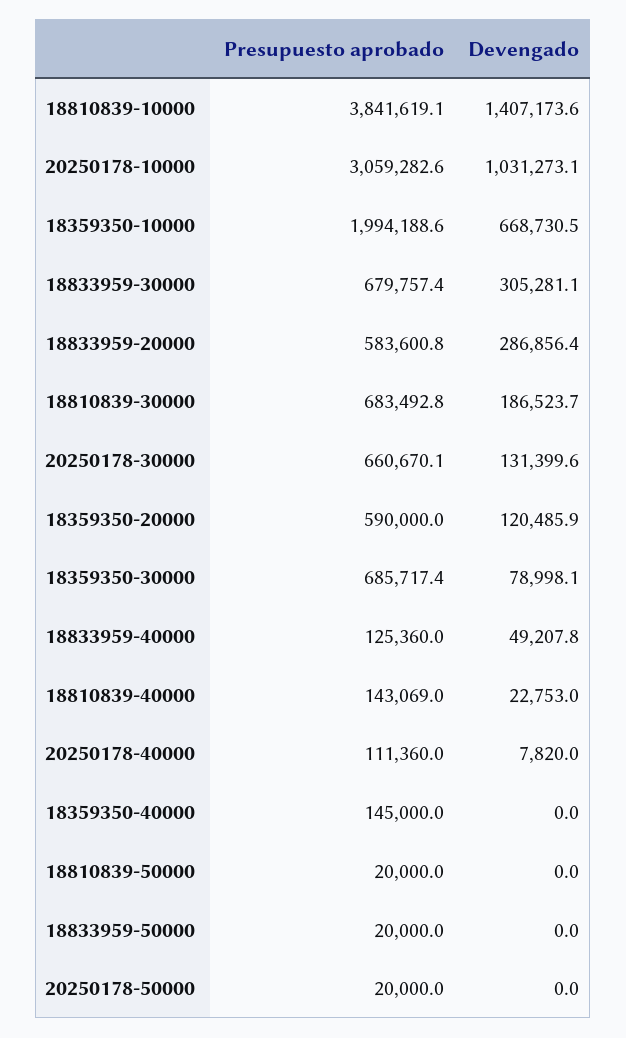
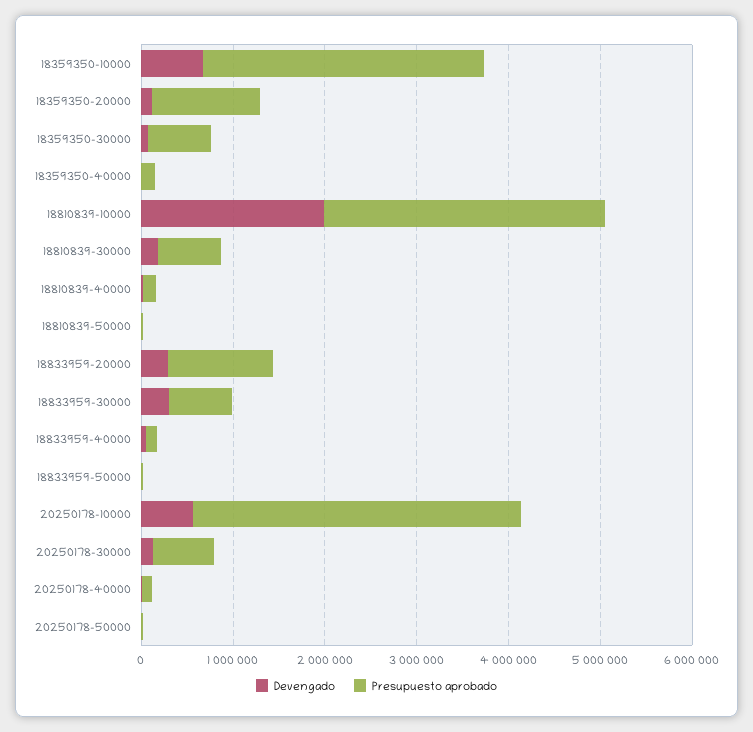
Presupuesto aprobado, 18810839-10000: 3841619.1 -> 3000000
Devengado, 18810839-10000: 1407173.6 -> 2000000
Presupuesto aprobado, 20250178-10000: 3059282.6 -> 3600000
Devengado, 20250178-10000: 1031273.1 -> 600000
Presupuesto aprobado, 18359350-10000: 1994188.6 -> 3000000
Presupuesto aprobado, 18833959-20000: 583600.8 -> 1200000
Presupuesto aprobado, 18359350-20000: 590000 -> 1200000

